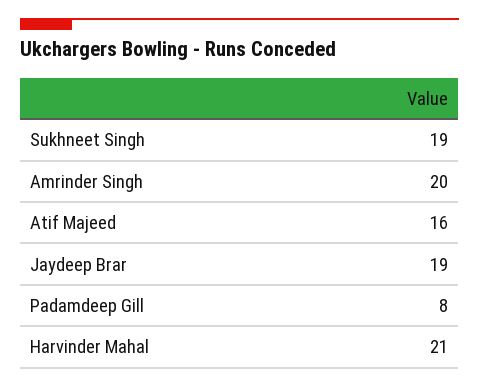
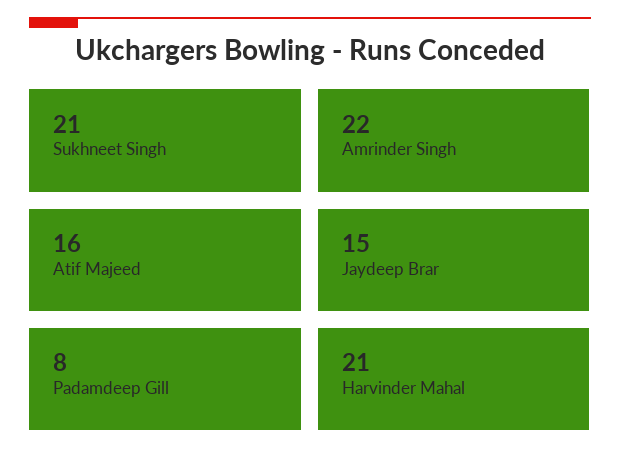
Sukhneet Singh: 19 -> 21
Amrinder Singh: 20 -> 22
Jaydeep Brar: 19 -> 15

